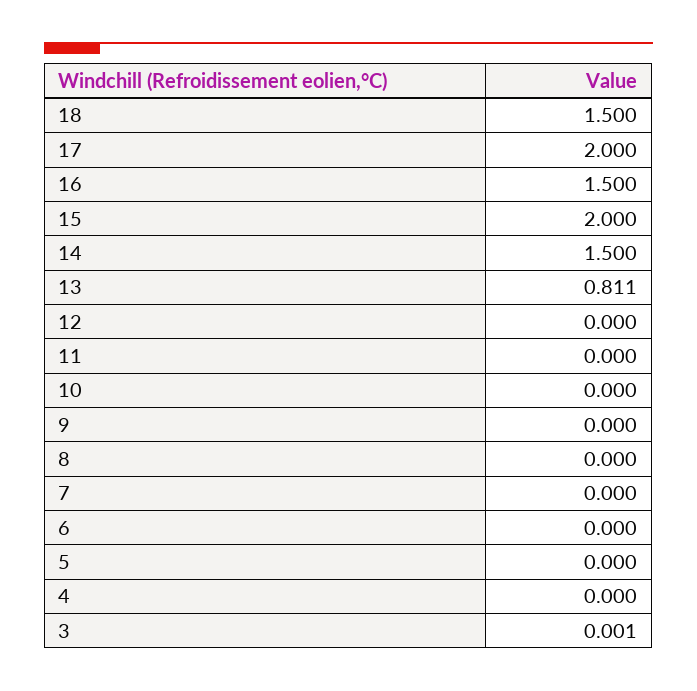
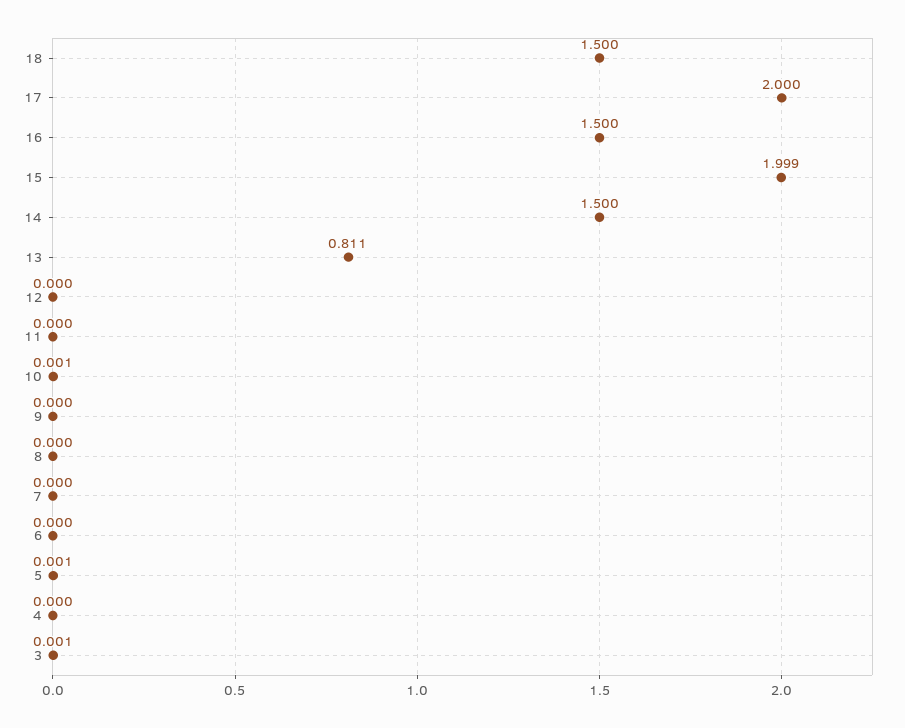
15: 2 -> 1.999
10: 0 -> 0.001
5: 0 -> 0.001

